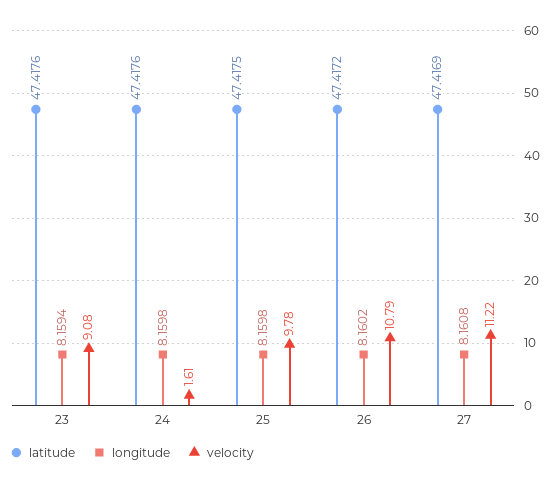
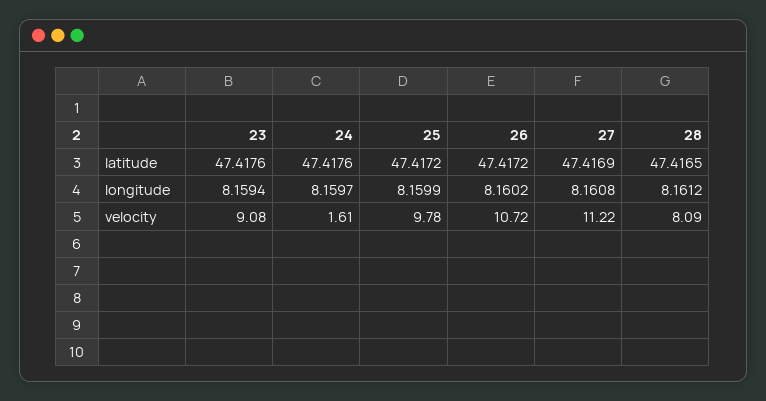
longitude, 24: 8.1598 -> 8.1597
latitude, 25: 47.4175 -> 47.4172
longitude, 25: 8.1598 -> 8.1599
velocity, 26: 10.79 -> 10.72
latitude, 28: none -> 47.4165
longitude, 28: none -> 8.1612
velocity, 28: none -> 8.09

